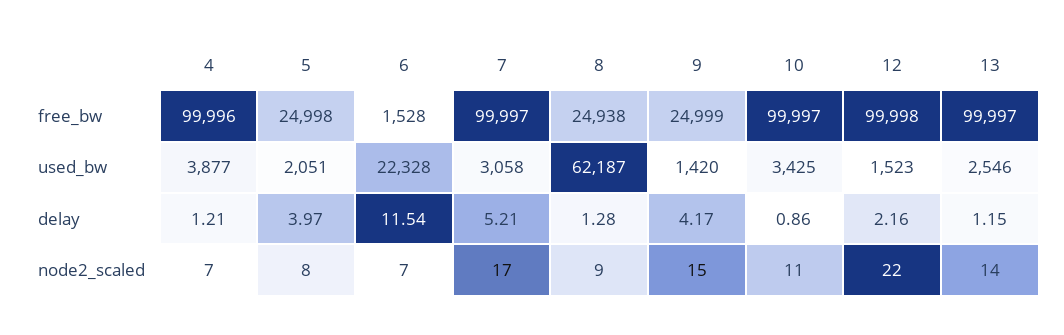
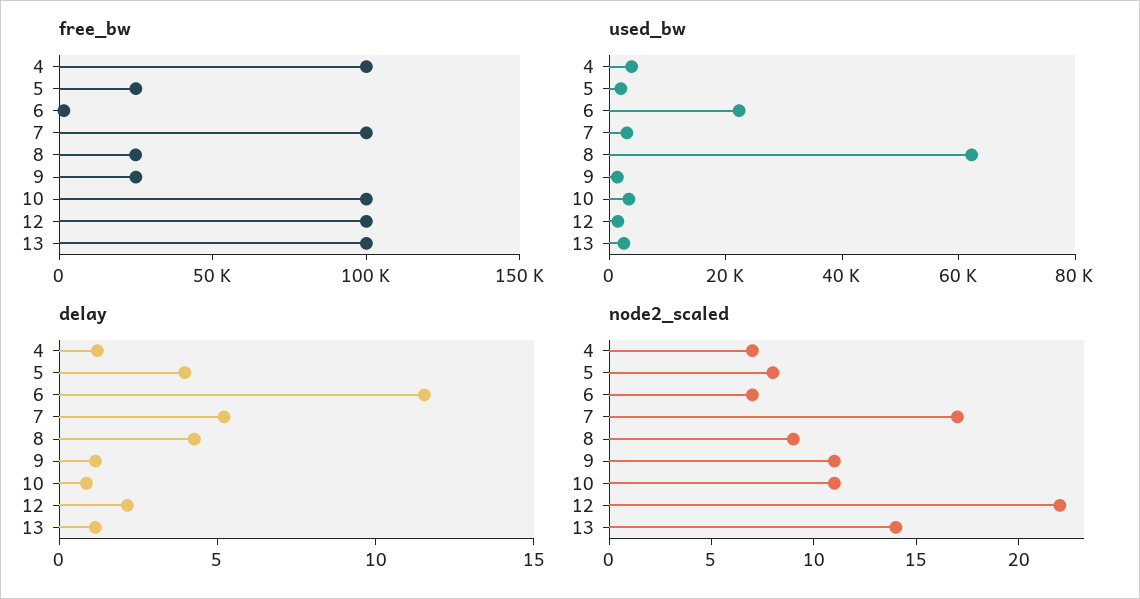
delay, 8: 1.28 -> 4
delay, 9: 4.17 -> 1
node2_scaled, 9: 15 -> 11

